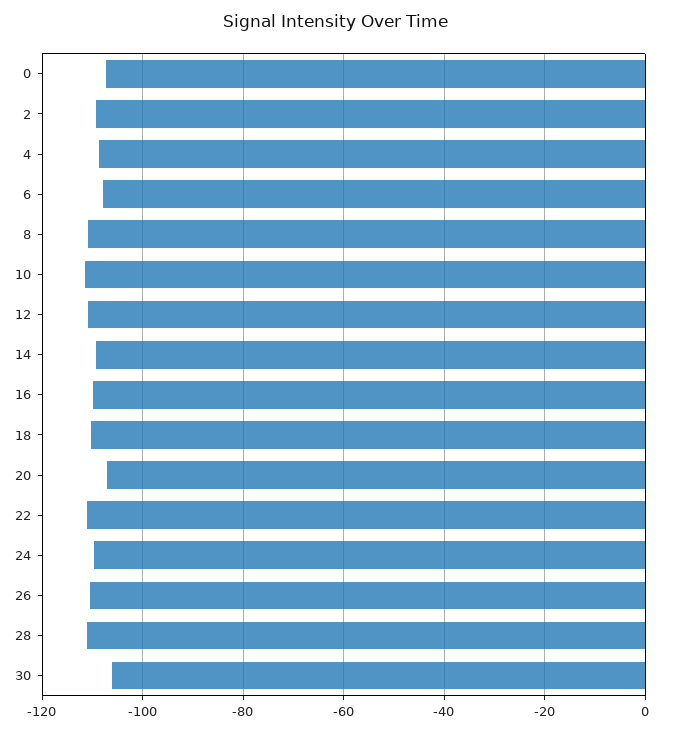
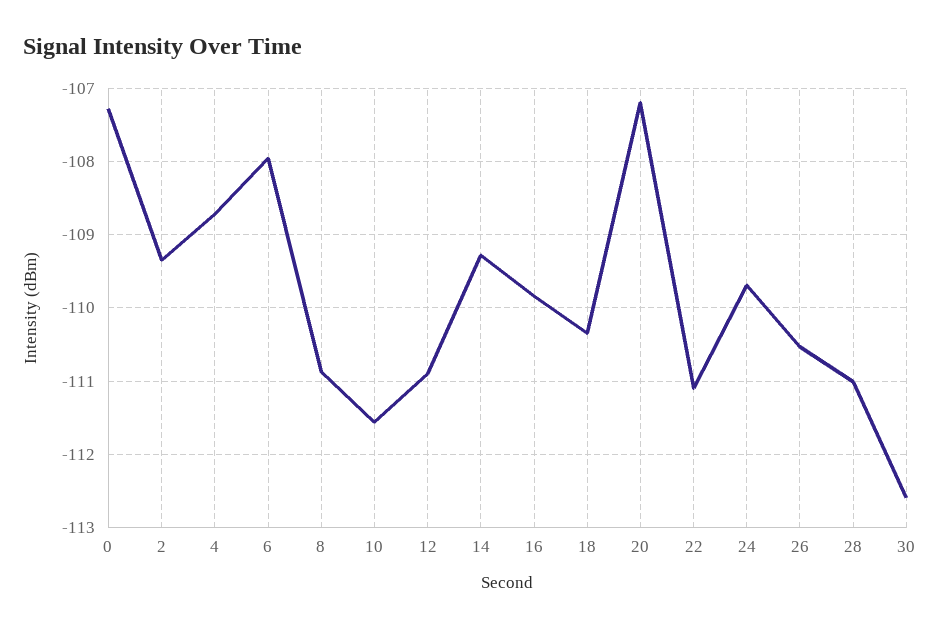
30: -106 -> -112.6

